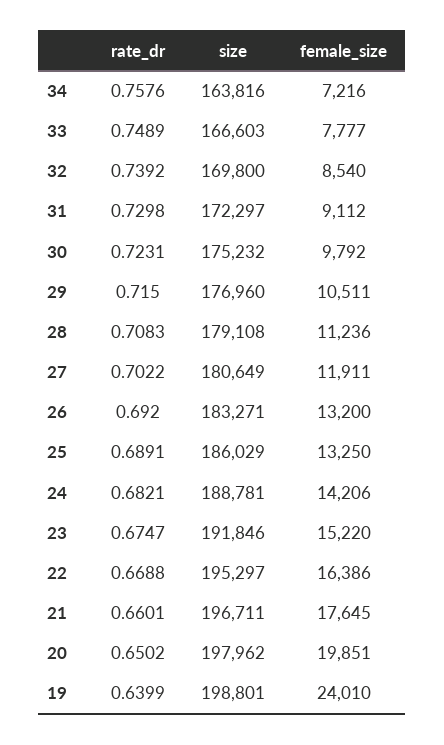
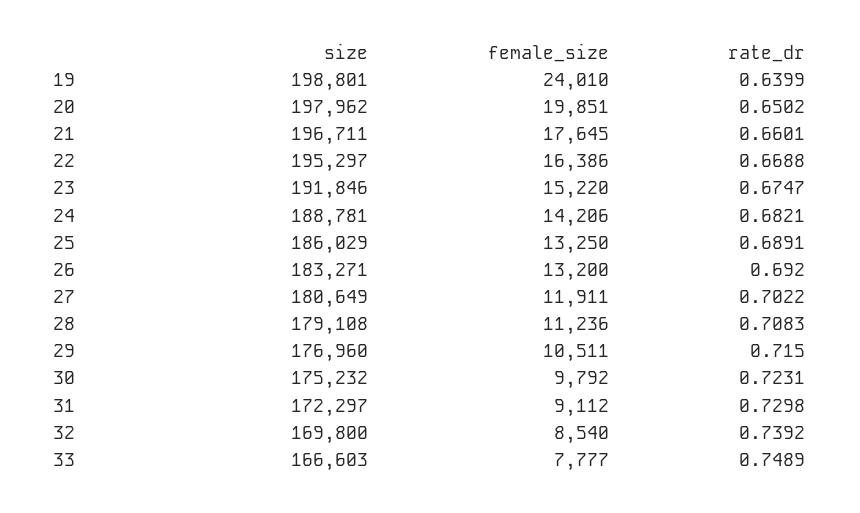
rate_dr, 34: 0.7576 -> none
size, 34: 163816 -> none
female_size, 34: 7216 -> none

